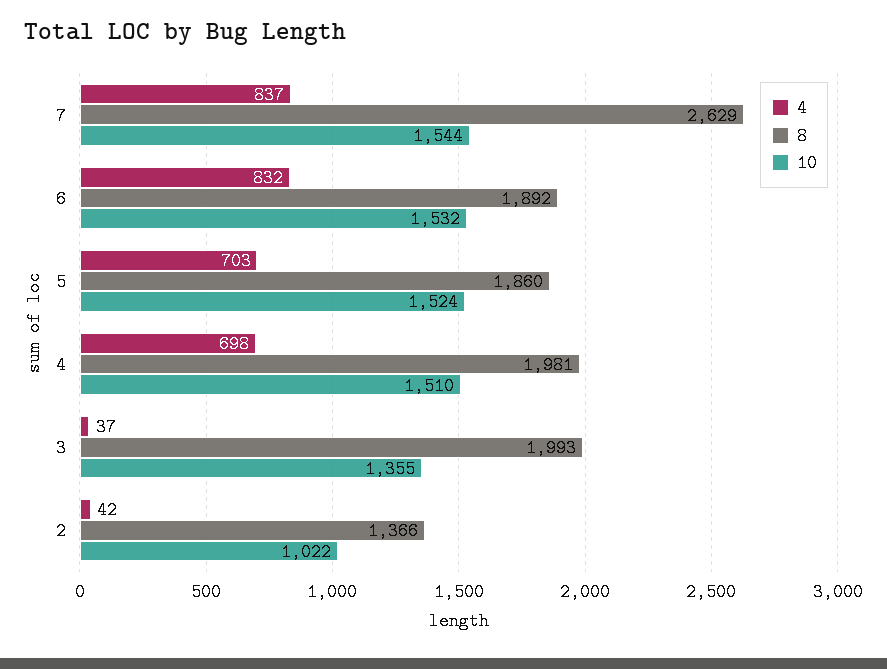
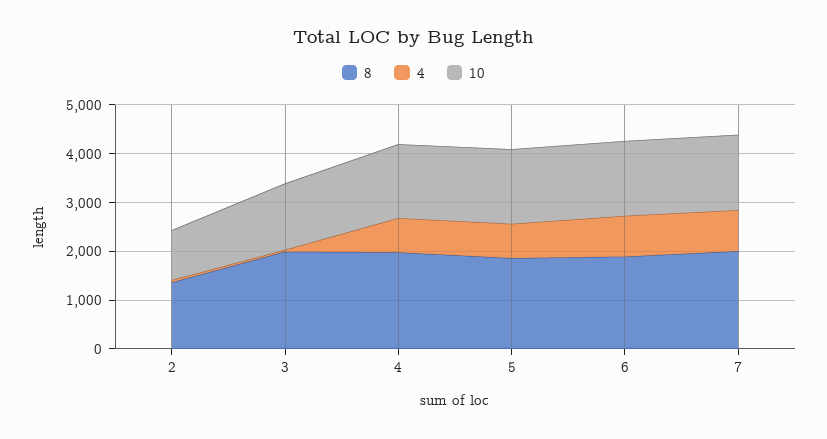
8, 7: 2629 -> 2000

